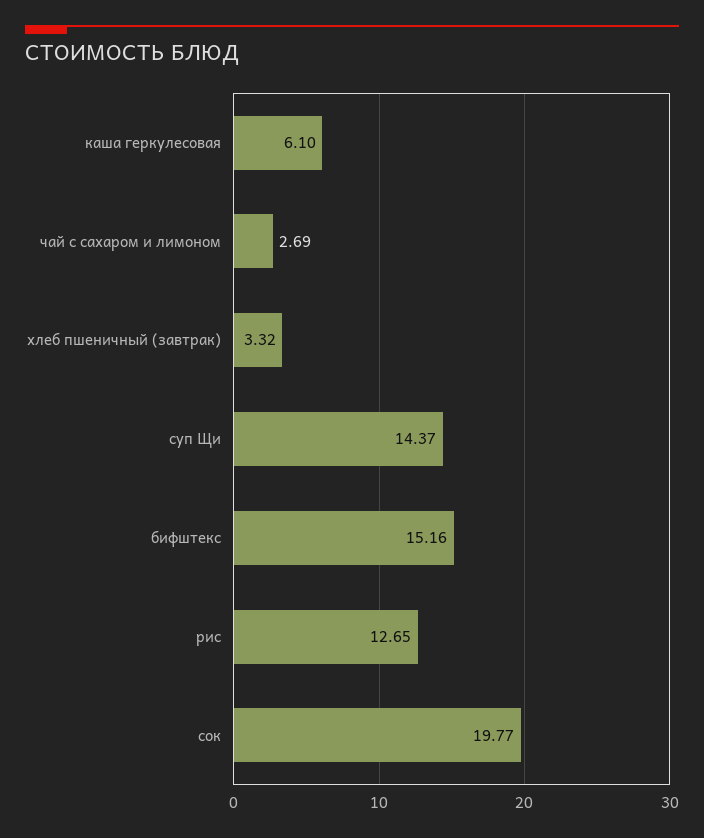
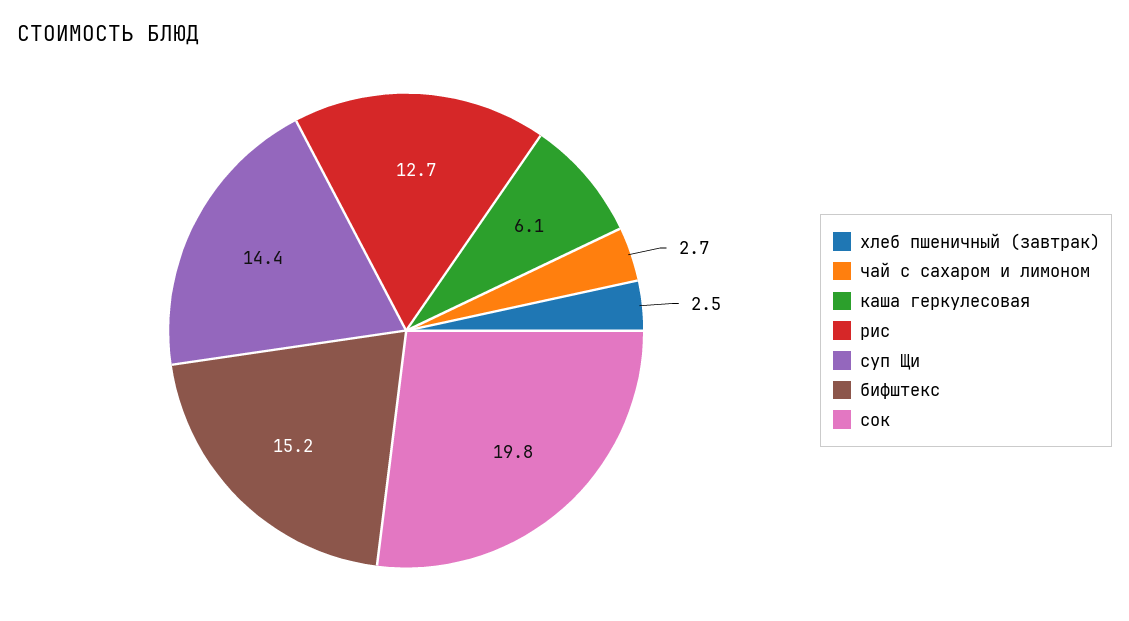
хлеб пшеничный (завтрак): 3.32 -> 2.5

